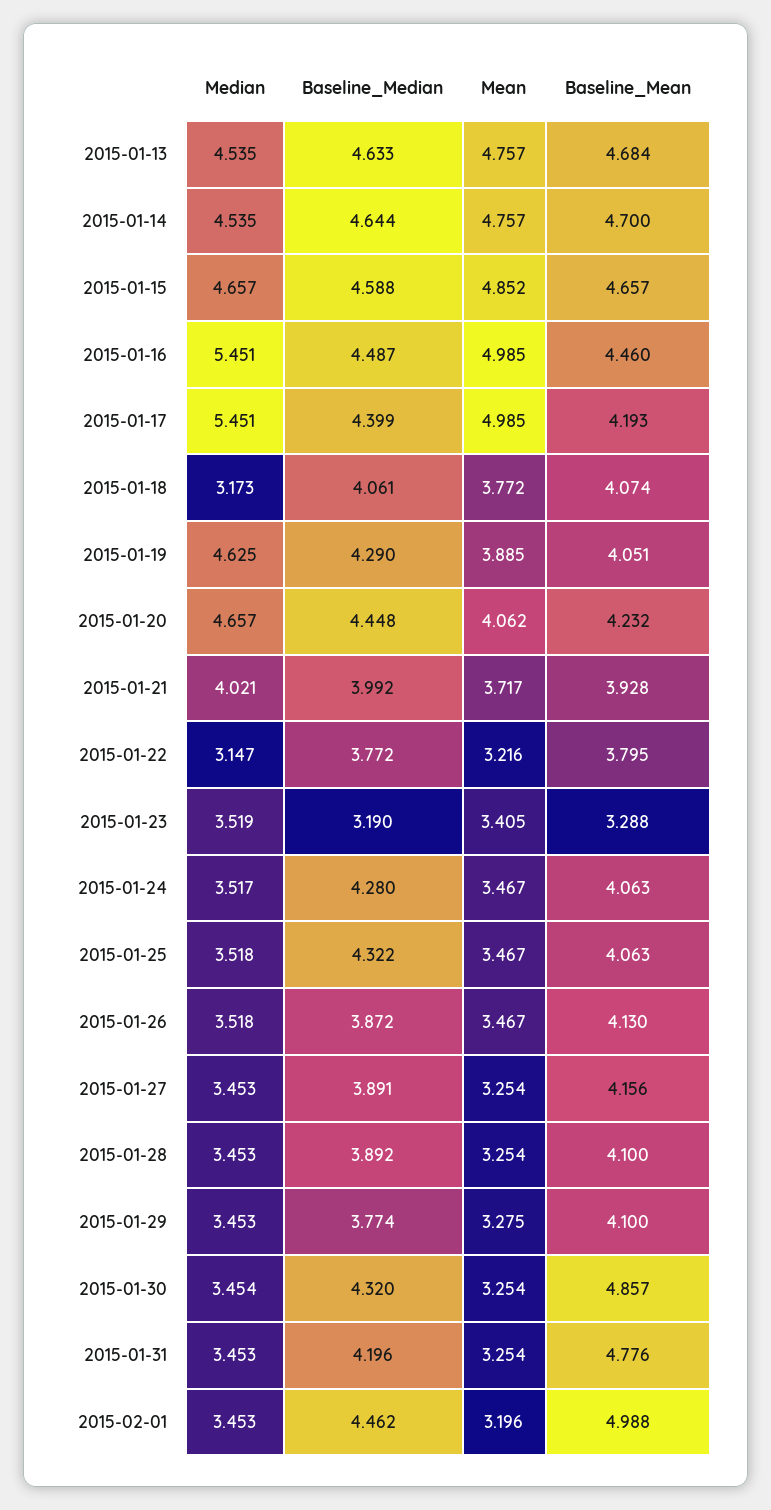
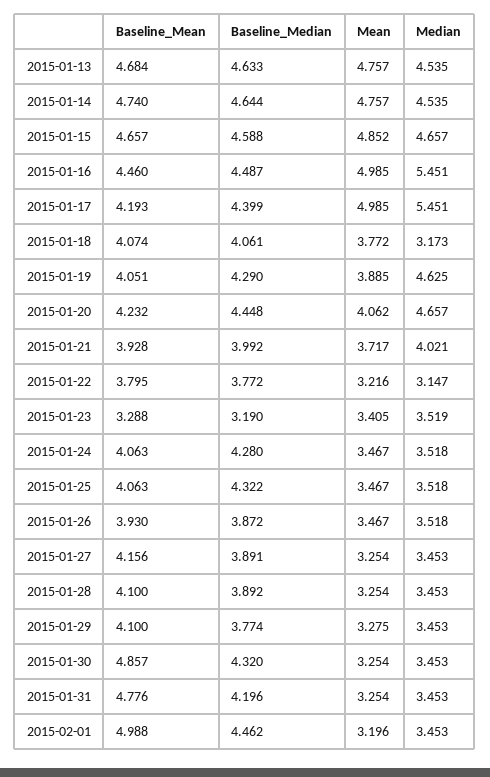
Baseline_Mean, 2015-01-14: 4.7 -> 4.74
Median, 2015-01-24: 3.517 -> 3.518
Baseline_Mean, 2015-01-26: 4.13 -> 3.93
Median, 2015-01-30: 3.454 -> 3.453

